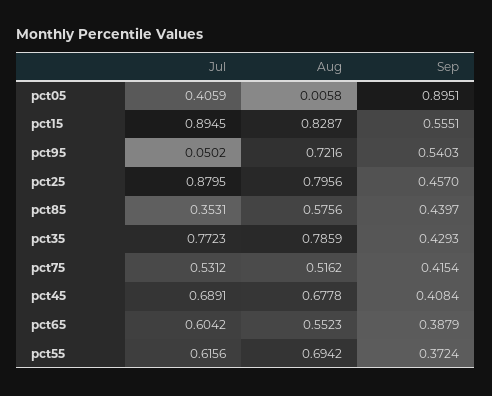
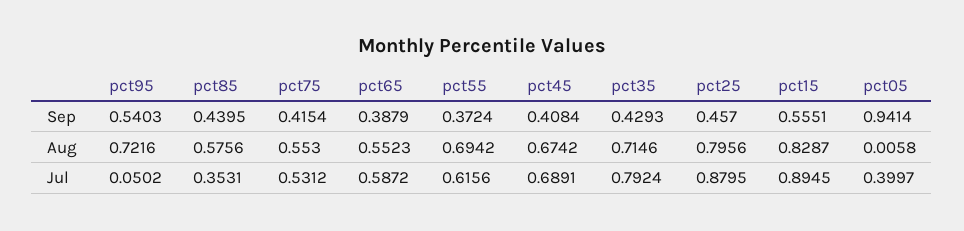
Jul, pct05: 0.4059 -> 0.3997
Sep, pct05: 0.8951 -> 0.9414
Sep, pct85: 0.4397 -> 0.4395
Jul, pct35: 0.7723 -> 0.7924
Aug, pct35: 0.7859 -> 0.7146
Aug, pct75: 0.5162 -> 0.553
Aug, pct45: 0.6778 -> 0.6742
Jul, pct65: 0.6042 -> 0.5872

